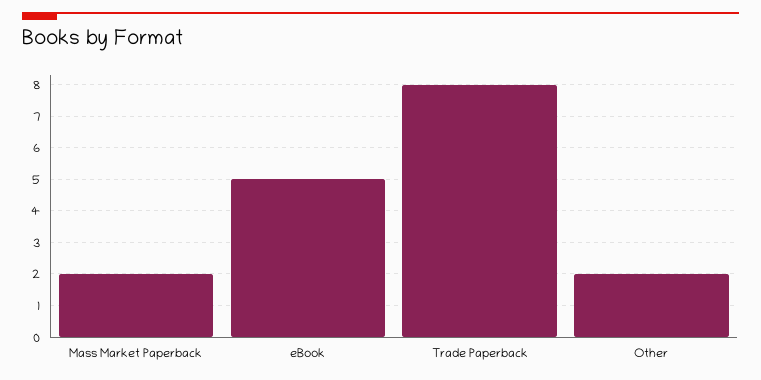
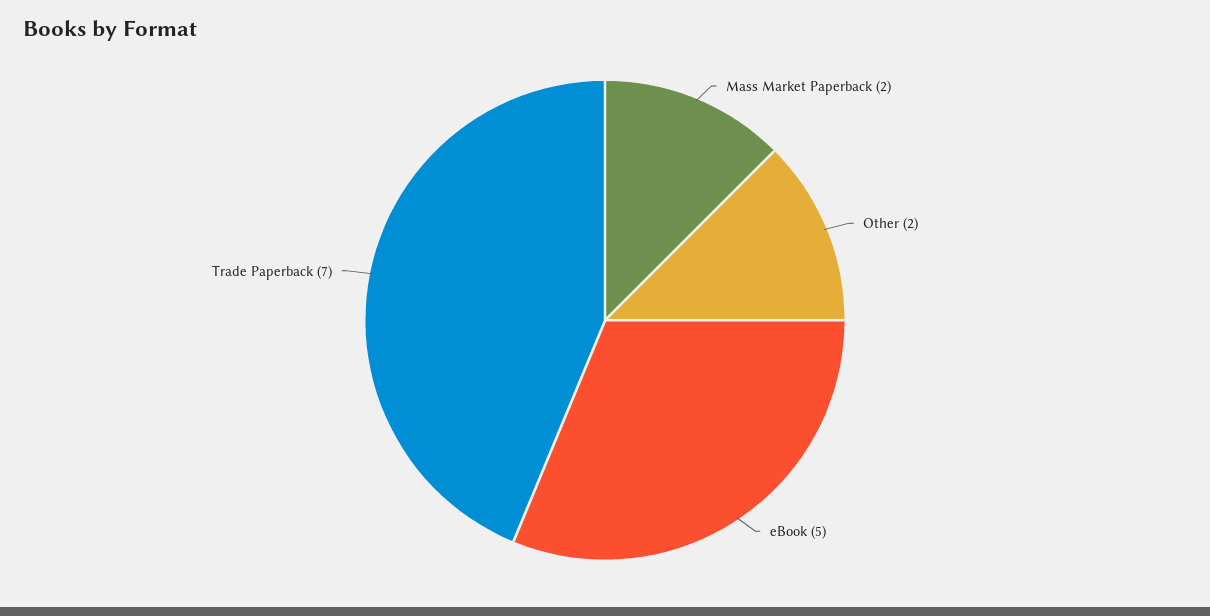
Trade Paperback: 8 -> 7

